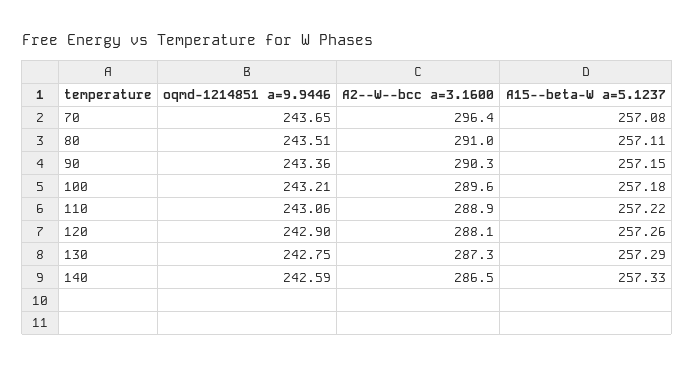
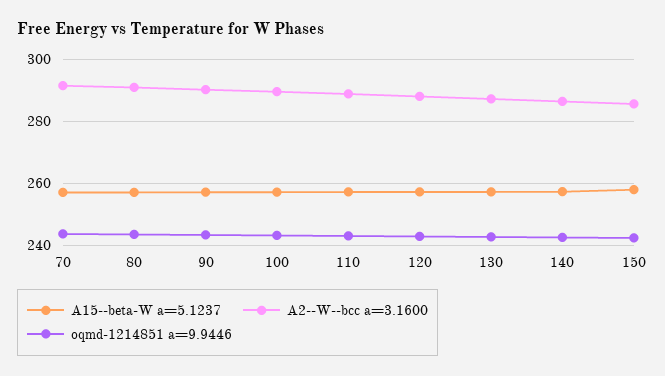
A2--W--bcc a=3.1600, 70: 296.4 -> 292
A15--beta-W a=5.1237, 150: none -> 258
A2--W--bcc a=3.1600, 150: none -> 286
oqmd-1214851 a=9.9446, 150: none -> 242

